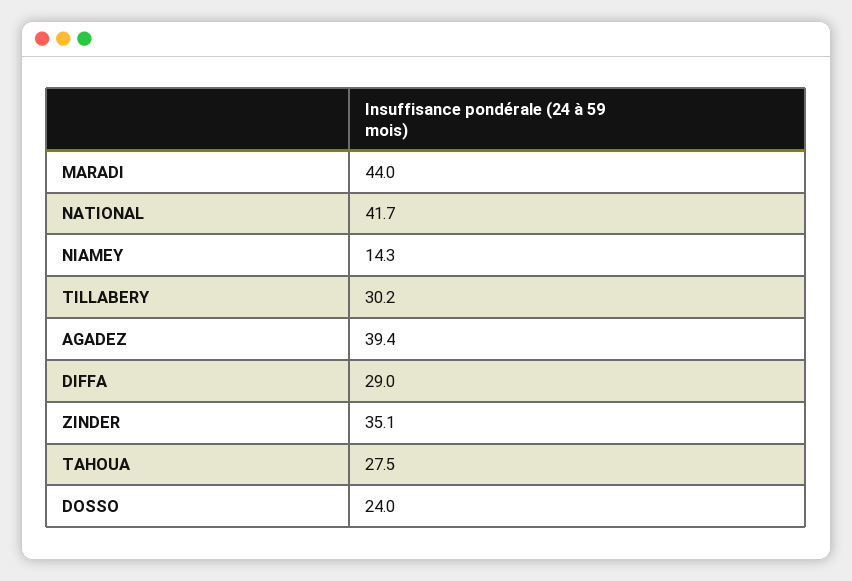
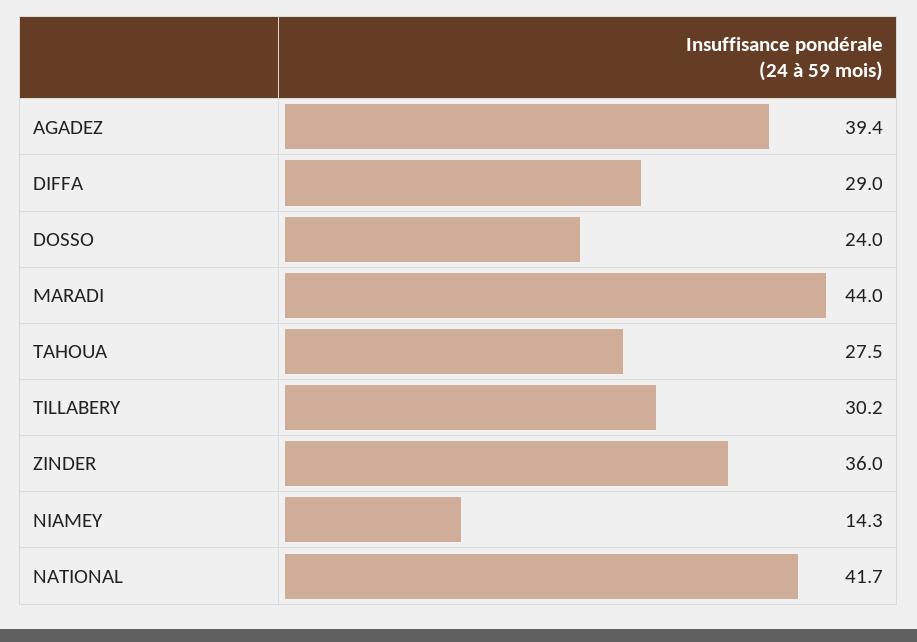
ZINDER: 35.1 -> 36

